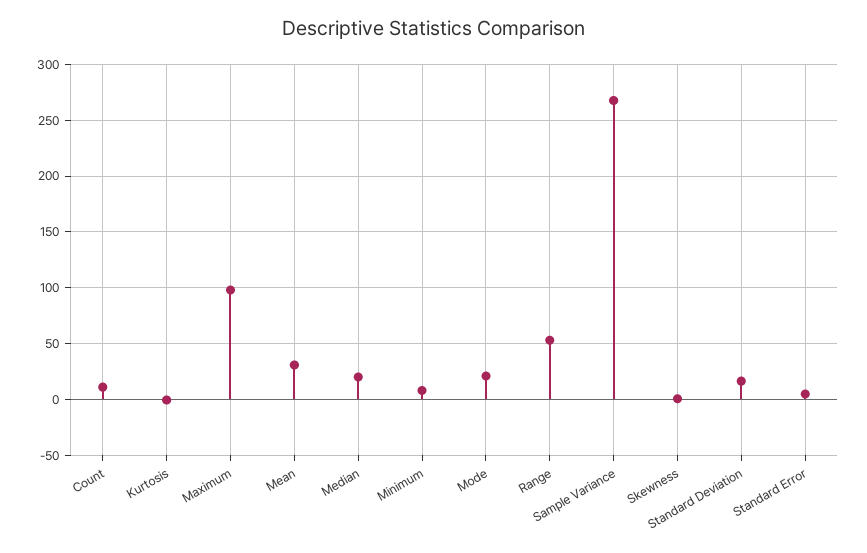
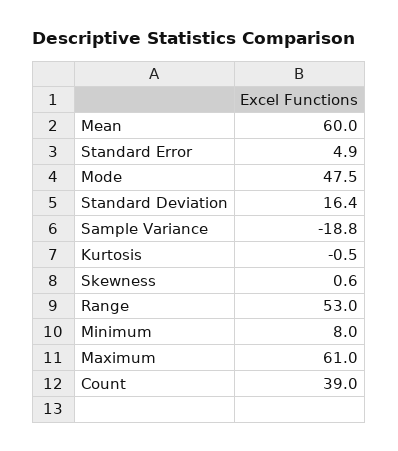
Count: 10 -> 39
Maximum: 100 -> 61
Mean: 30 -> 60
Median: 20 -> none
Mode: 20 -> 47.5
Sample Variance: 270 -> -18.8

